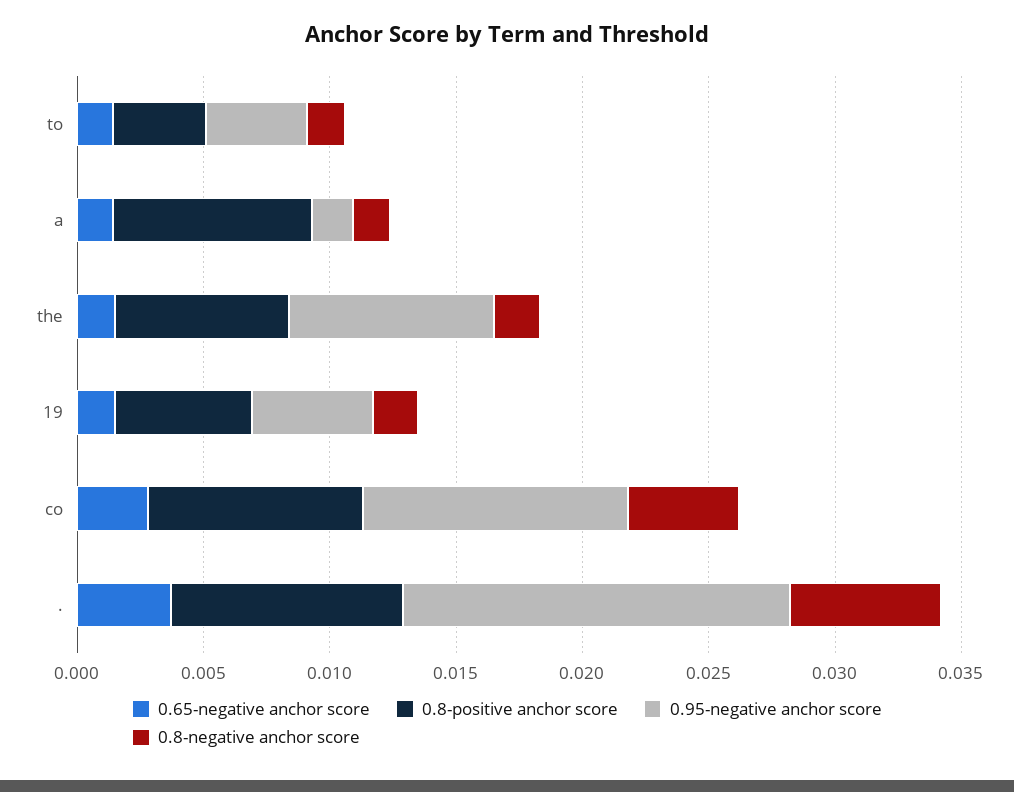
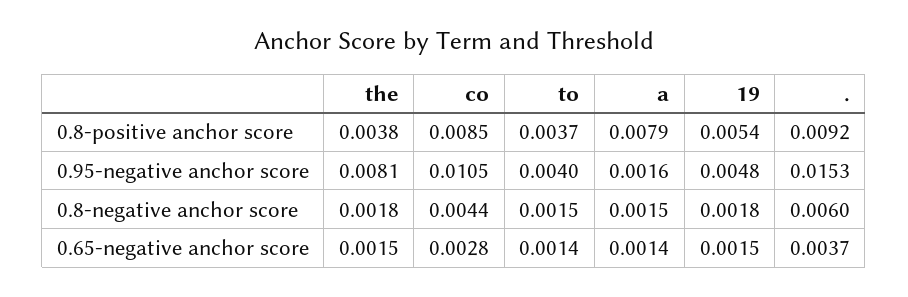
0.8-positive anchor score, the: 0.007 -> 0.0038

